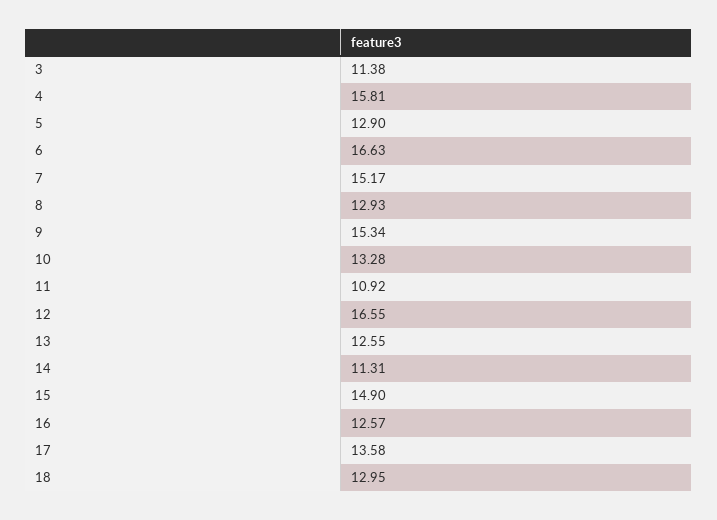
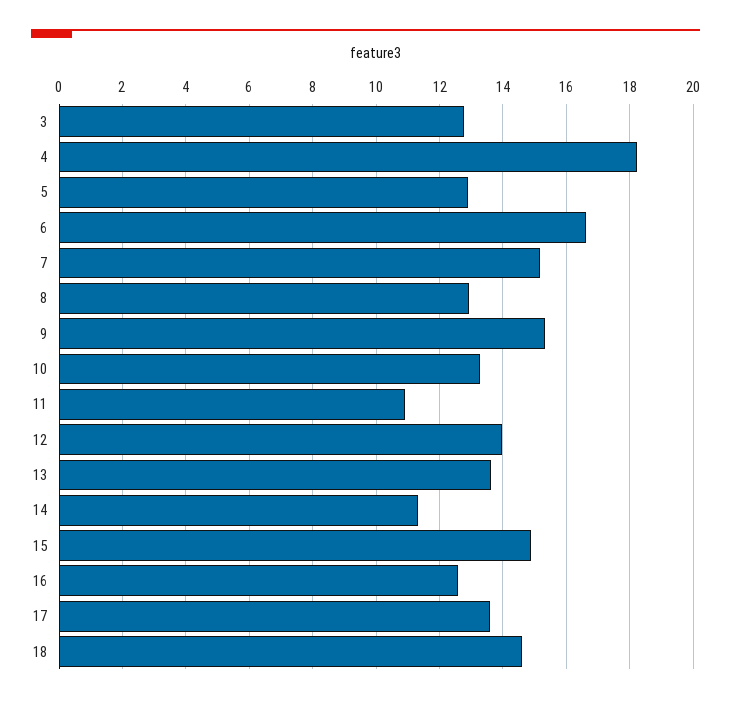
3: 11.38 -> 12.8
4: 15.81 -> 18.2
12: 16.55 -> 14
13: 12.55 -> 13.6
18: 12.95 -> 14.6

